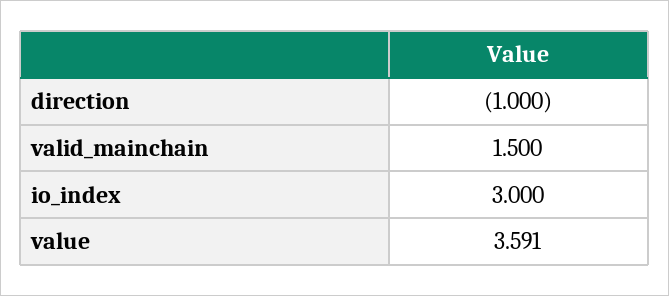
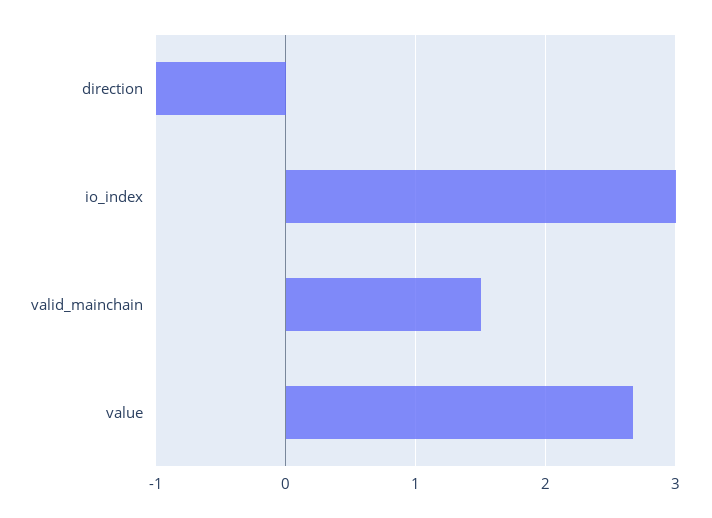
value: 3.591 -> 2.7

